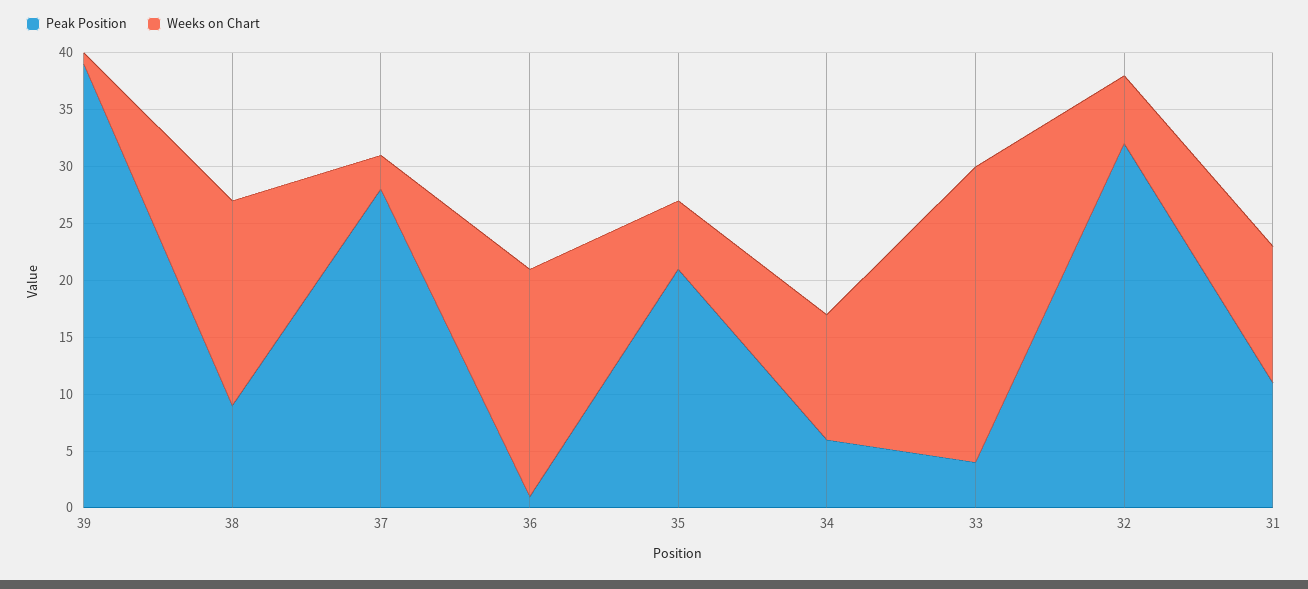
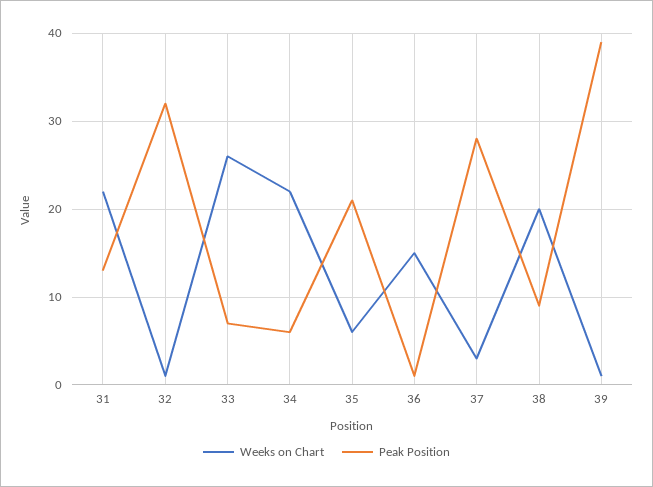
Weeks on Chart, 38: 18 -> 20
Weeks on Chart, 36: 20 -> 15
Weeks on Chart, 34: 11 -> 22
Peak Position, 33: 4 -> 7
Weeks on Chart, 32: 6 -> 1
Peak Position, 31: 11 -> 13
Weeks on Chart, 31: 12 -> 22

